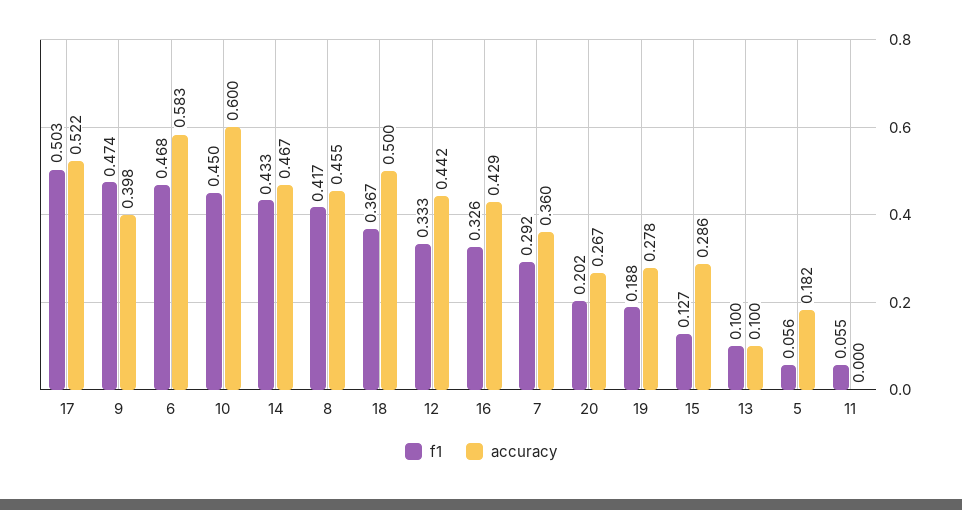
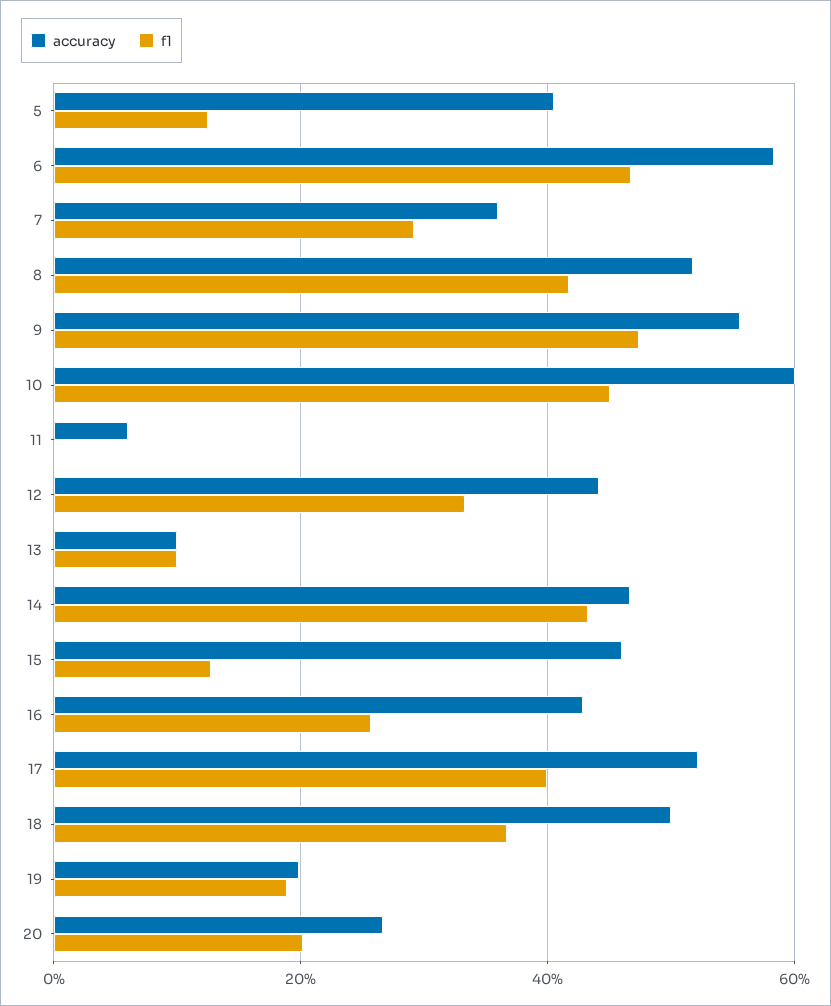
f1, 17: 0.503 -> 0.4
accuracy, 9: 0.398 -> 0.56
accuracy, 8: 0.455 -> 0.52
f1, 16: 0.326 -> 0.26
accuracy, 19: 0.278 -> 0.2
accuracy, 15: 0.286 -> 0.46
f1, 5: 0.056 -> 0.12
accuracy, 5: 0.182 -> 0.4
f1, 11: 0.055 -> 0
accuracy, 11: 0 -> 0.06

